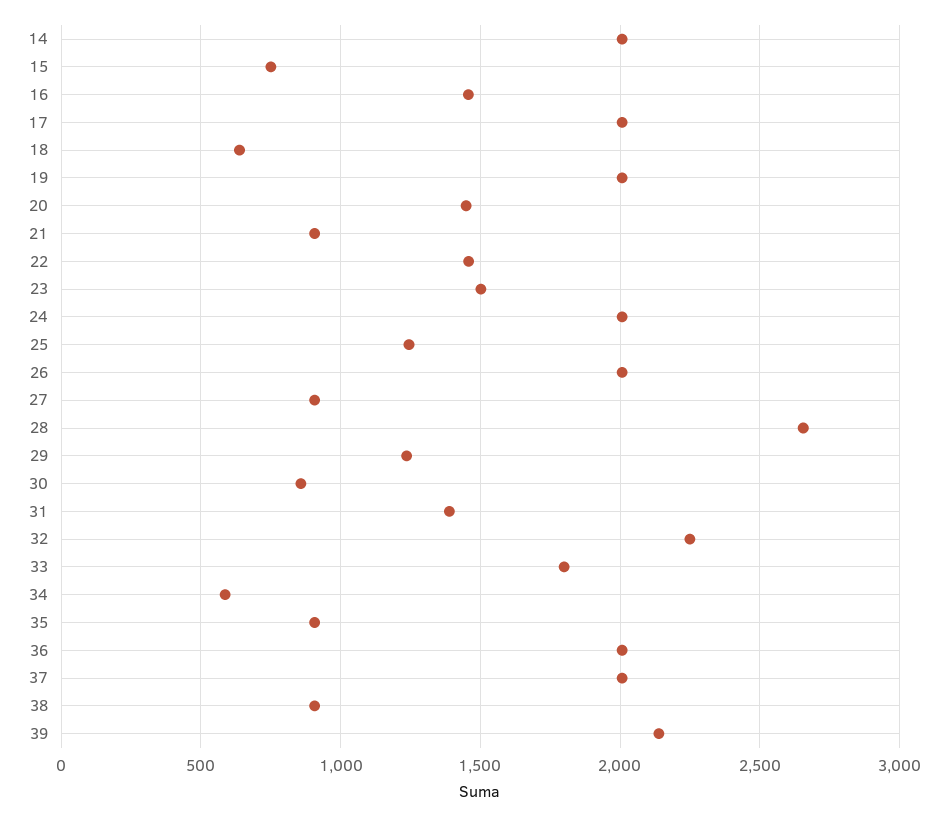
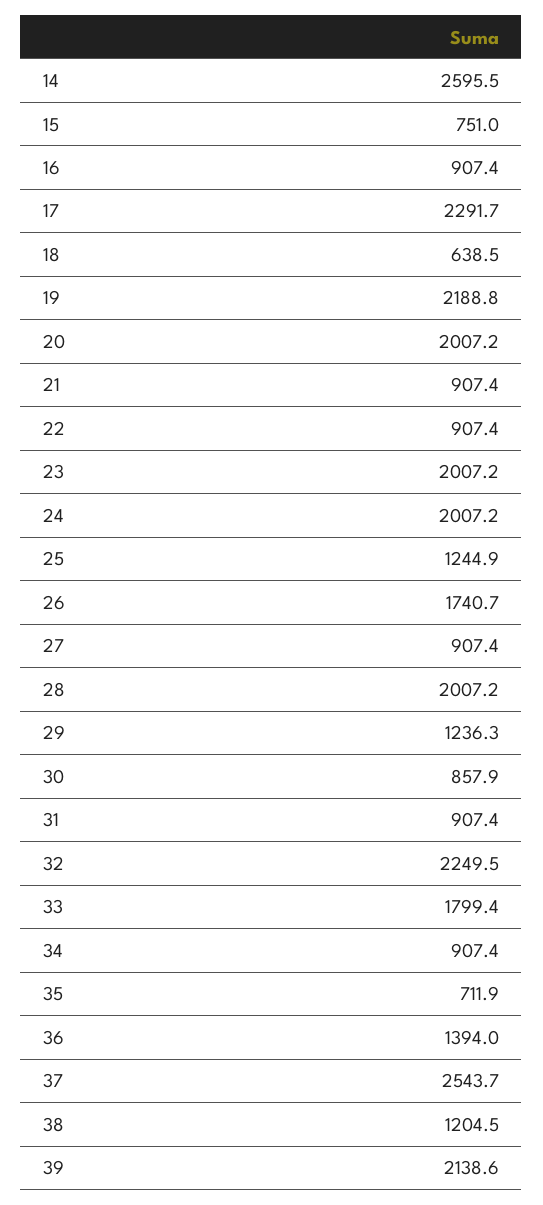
14: 2000 -> 2595.5
16: 1450 -> 907.4
17: 2000 -> 2291.7
19: 2000 -> 2188.8
20: 1450 -> 2007.2
22: 1450 -> 907.4
23: 1500 -> 2007.2
26: 2000 -> 1740.7
28: 2650 -> 2007.2
31: 1400 -> 907.4
34: 600 -> 907.4
35: 900 -> 711.9
36: 2000 -> 1394
37: 2000 -> 2543.7
38: 900 -> 1204.5

